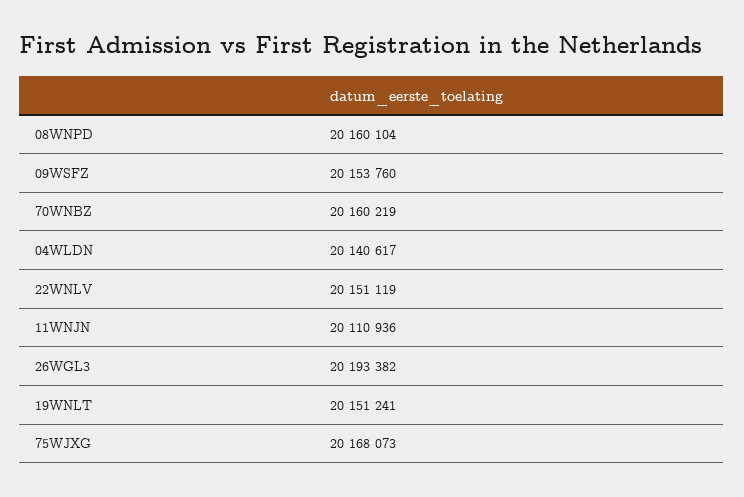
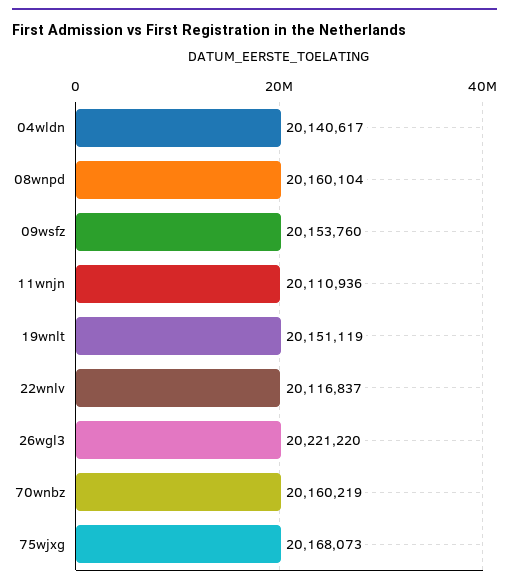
22WNLV: 20151119 -> 20116837
26WGL3: 20193382 -> 20221220
19WNLT: 20151241 -> 20151119

